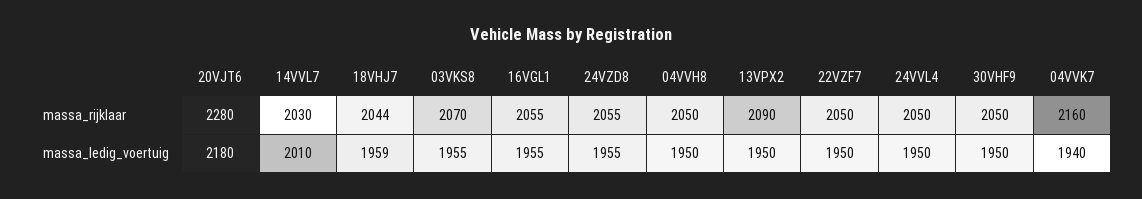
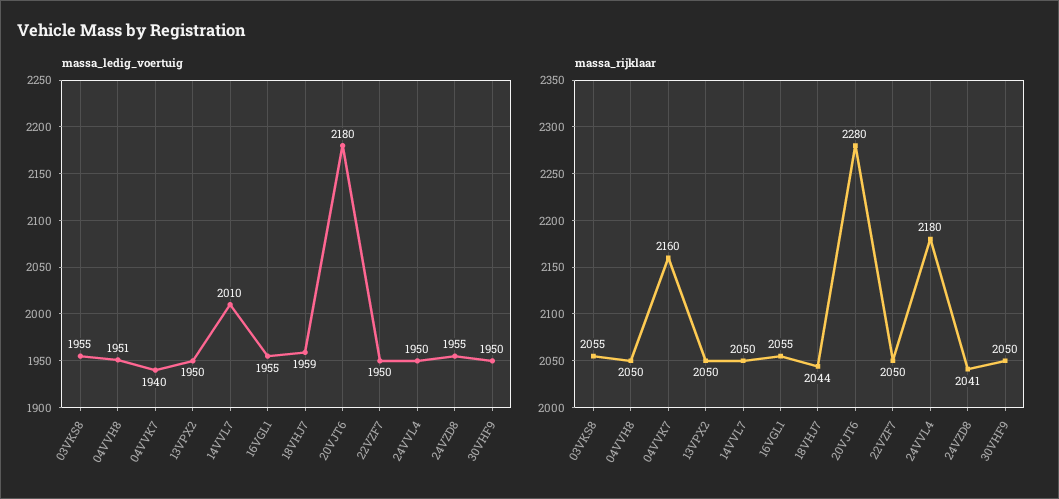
massa_rijklaar, 14VVL7: 2030 -> 2050
massa_rijklaar, 03VKS8: 2070 -> 2055
massa_rijklaar, 24VZD8: 2055 -> 2041
massa_rijklaar, 13VPX2: 2090 -> 2050
massa_rijklaar, 24VVL4: 2050 -> 2180
massa_ledig_voertuig, 04VVH8: 1950 -> 1951

